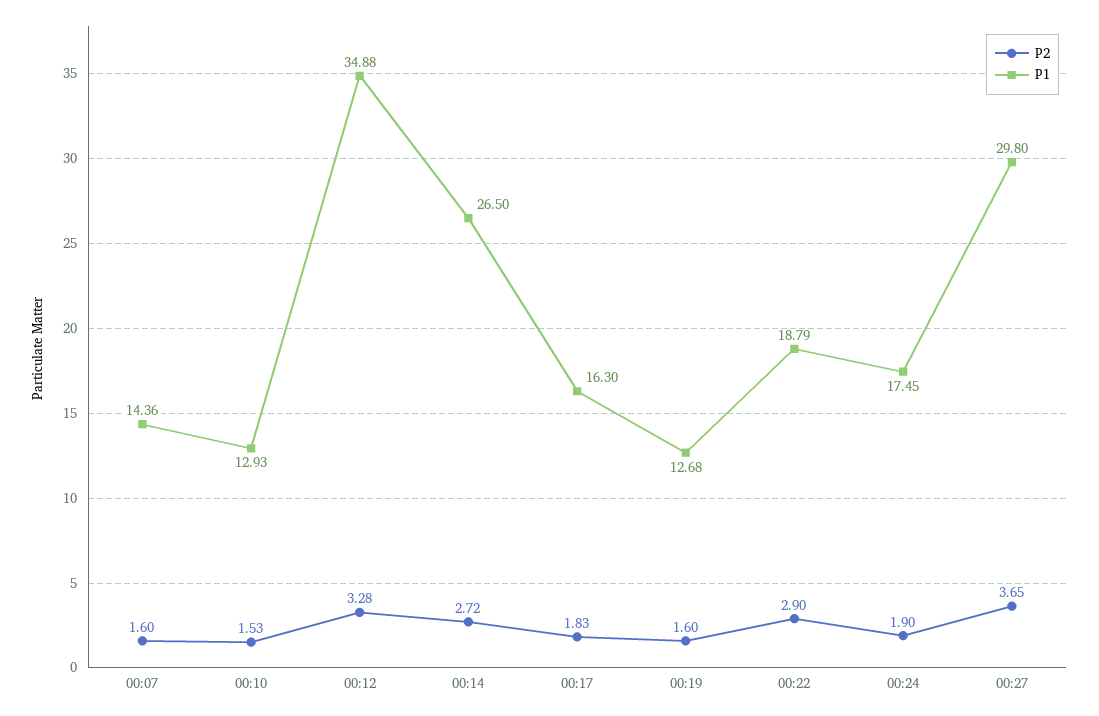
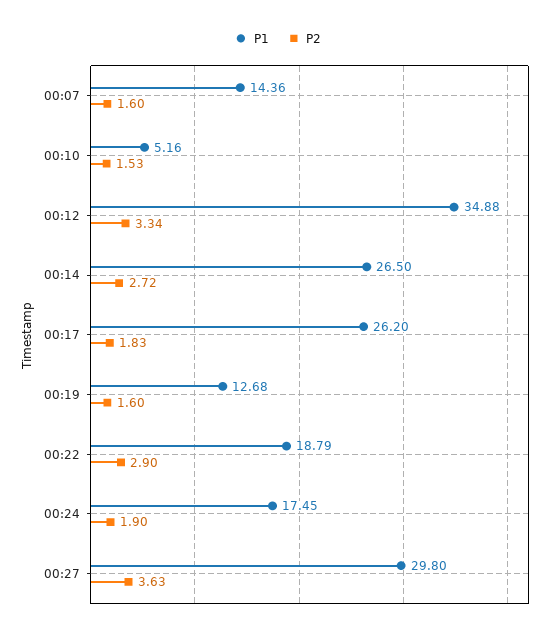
P1, 00:10: 12.93 -> 5.16
P2, 00:12: 3.28 -> 3.34
P1, 00:17: 16.3 -> 26.2
P2, 00:27: 3.65 -> 3.63

